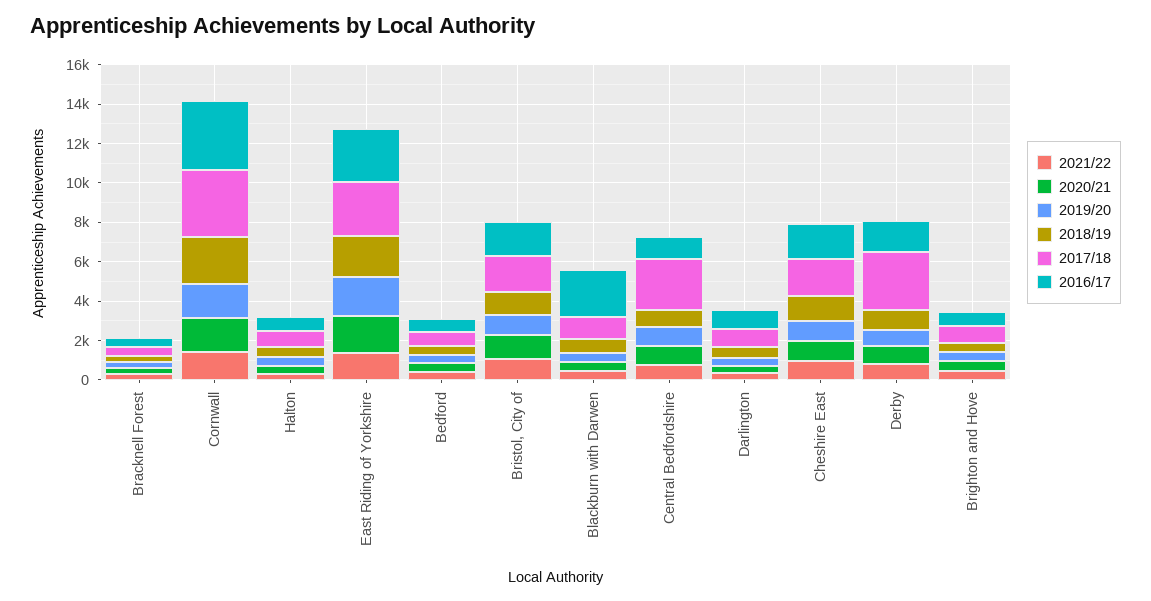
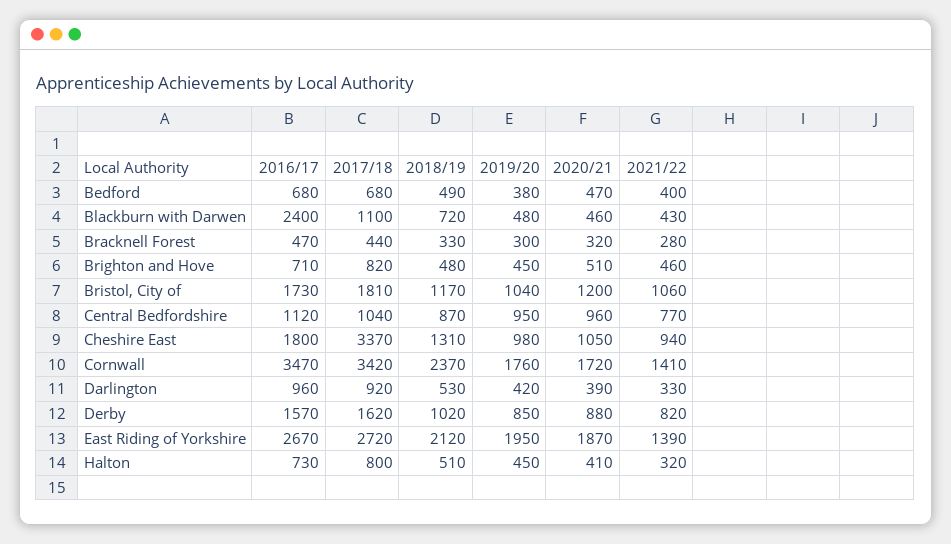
2017/18, Central Bedfordshire: 2500 -> 1040
2017/18, Cheshire East: 2000 -> 3370
2017/18, Derby: 3000 -> 1620

